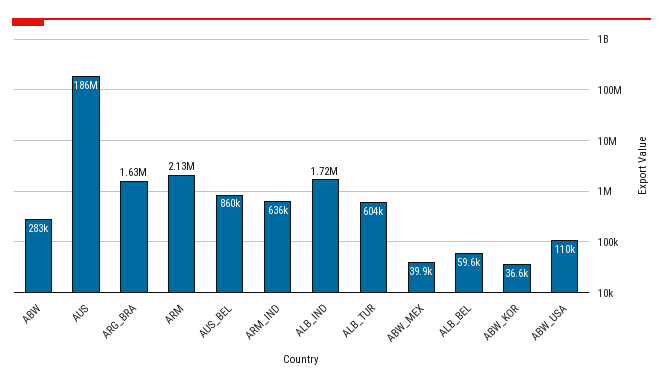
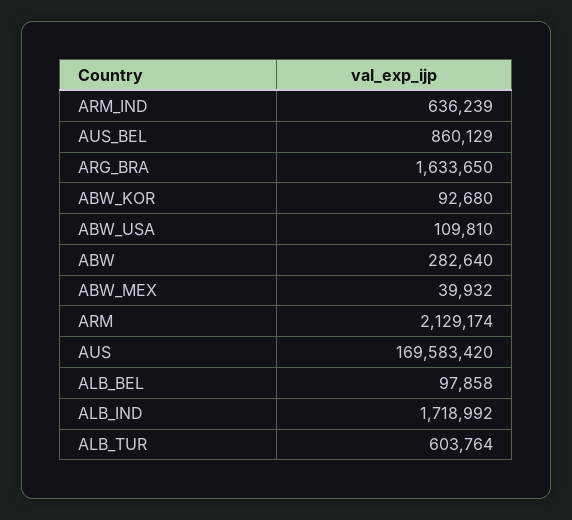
AUS: 186000000 -> 169583420
ALB_BEL: 59600 -> 97858
ABW_KOR: 36600 -> 92680

